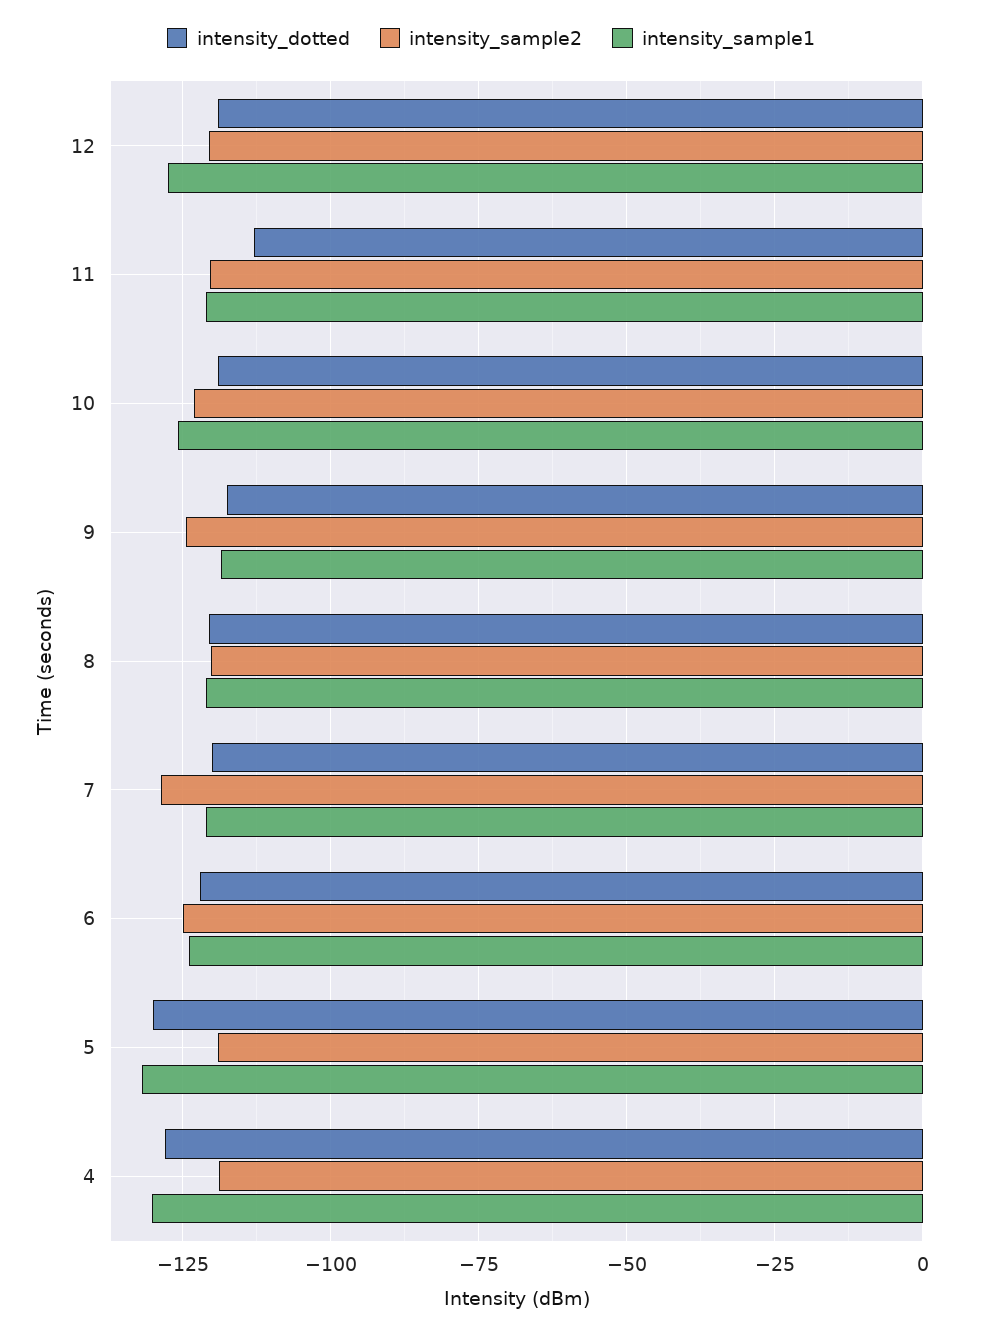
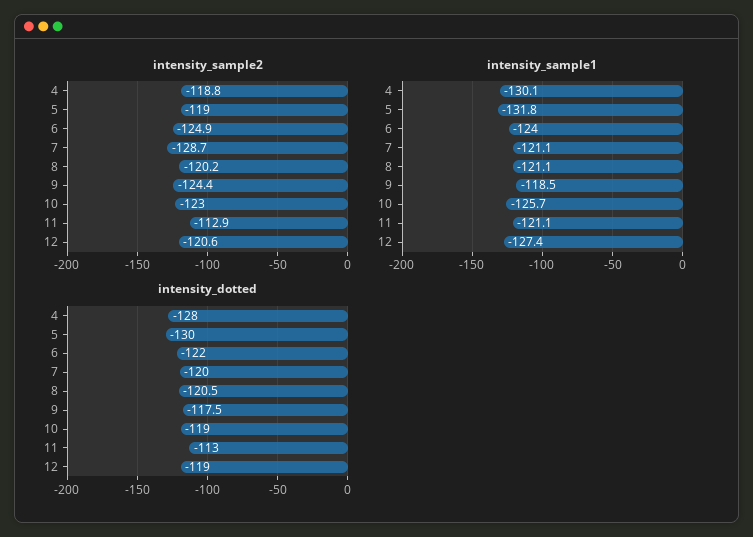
intensity_sample2, 11: -120 -> -112.9

